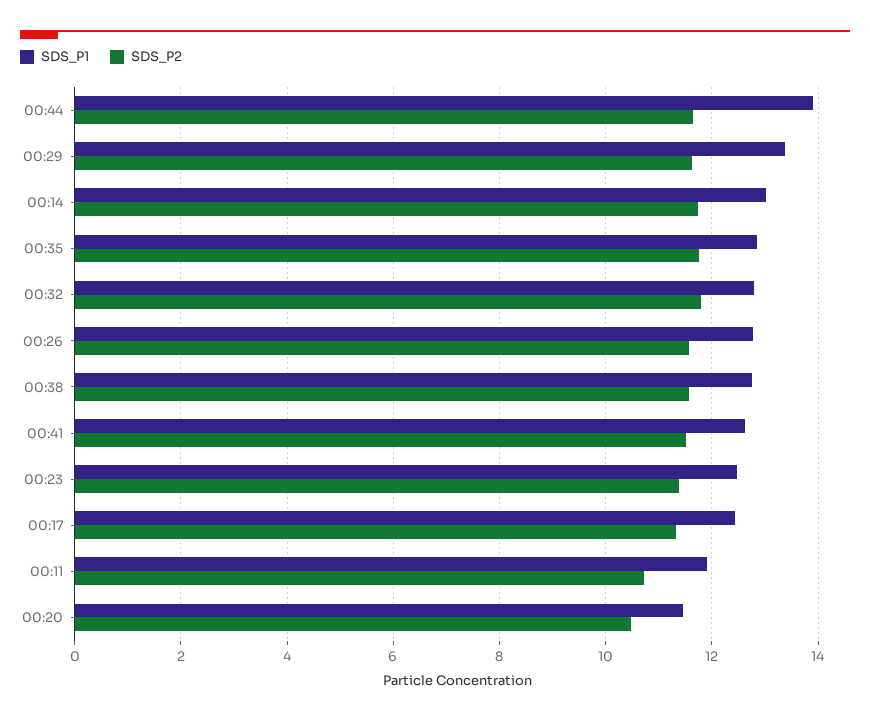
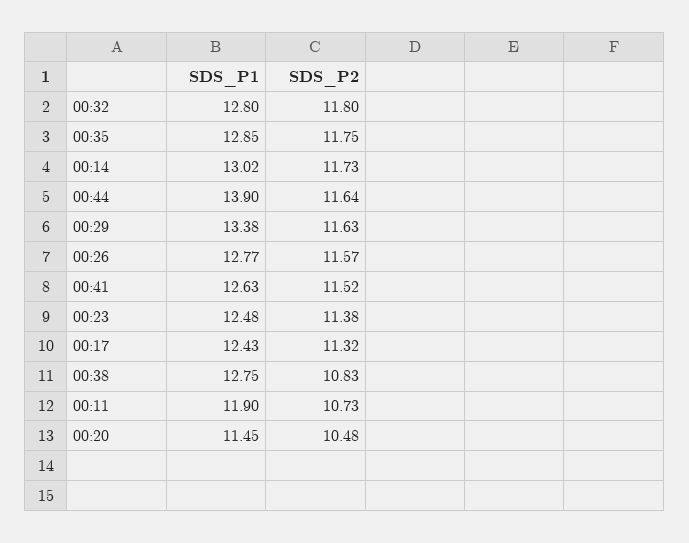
SDS_P2, 00:38: 11.6 -> 10.83

